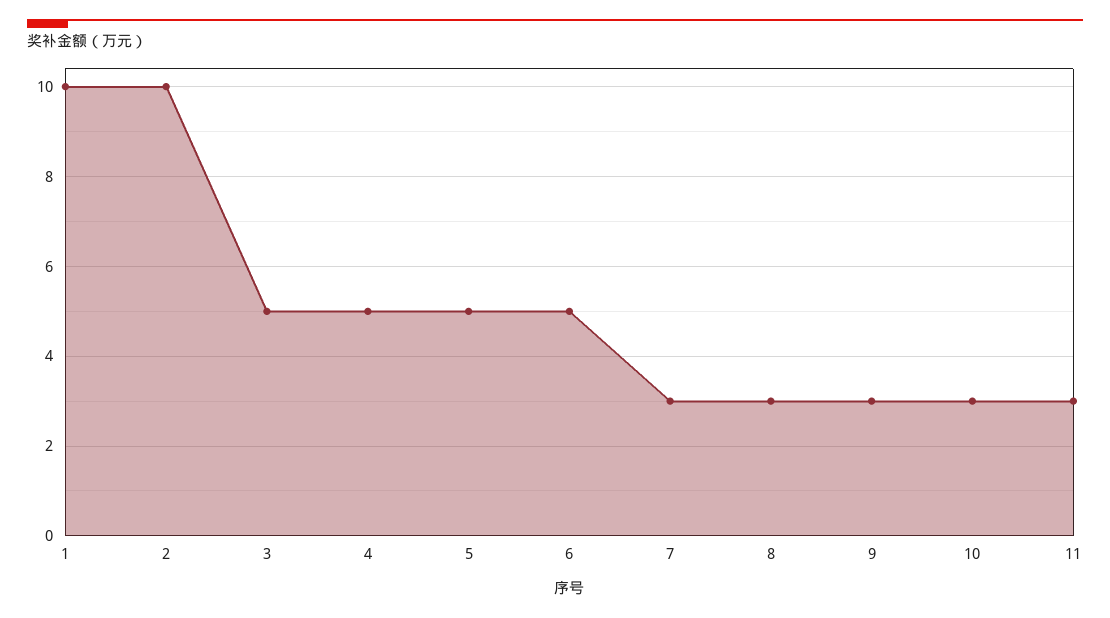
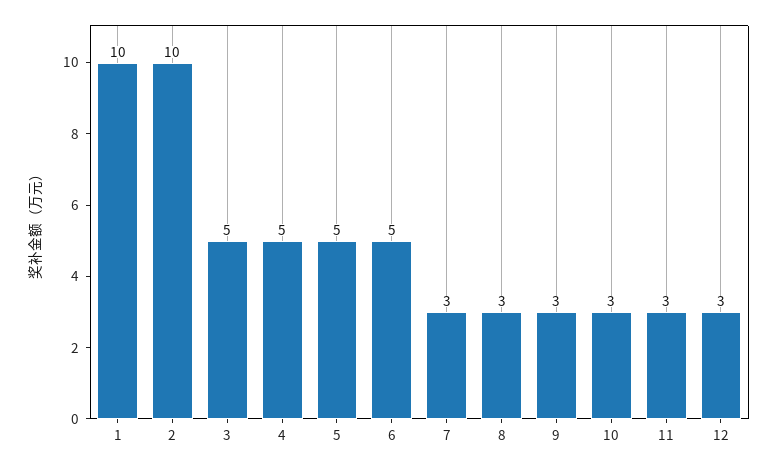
12: none -> 3

